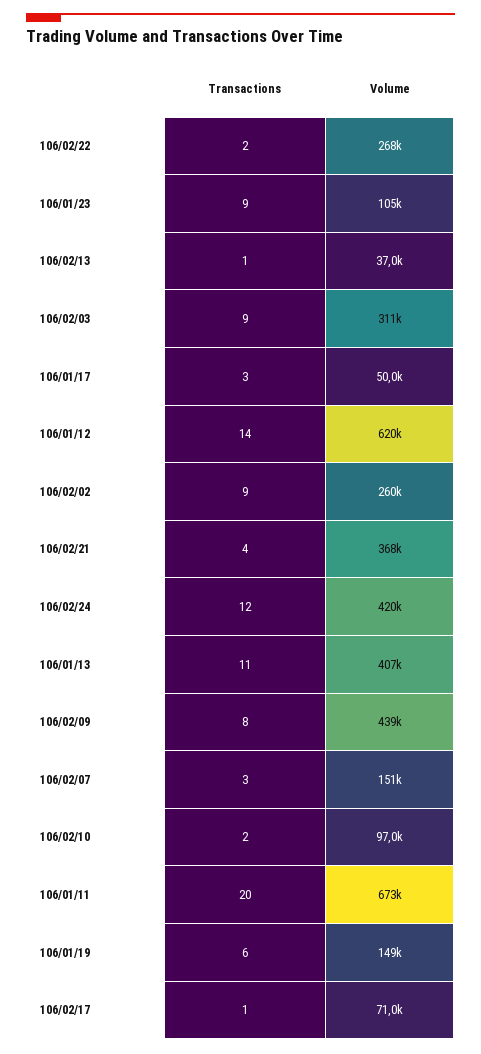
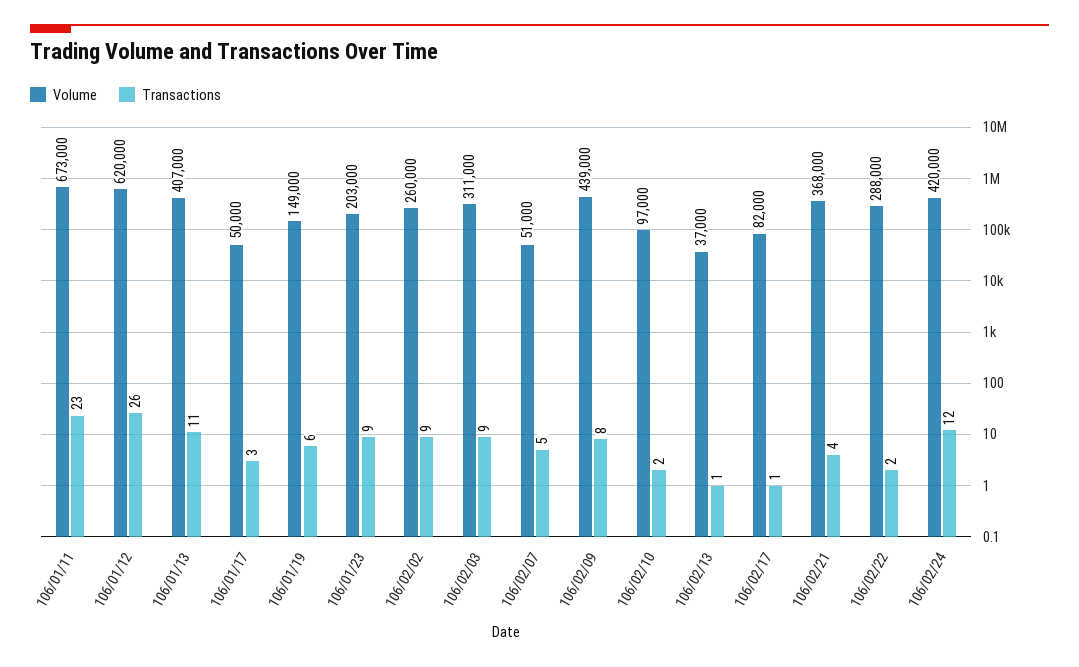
Volume, 106/02/22: 268000 -> 288000
Volume, 106/01/23: 105000 -> 203000
Transactions, 106/01/12: 14 -> 26
Transactions, 106/02/07: 3 -> 5
Volume, 106/02/07: 151000 -> 51000
Transactions, 106/01/11: 20 -> 23
Volume, 106/02/17: 71000 -> 82000

